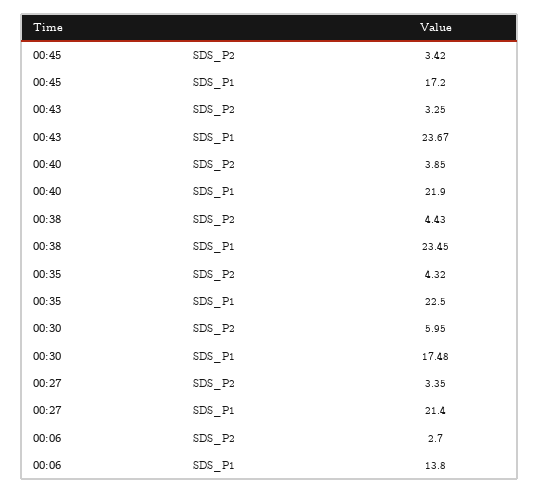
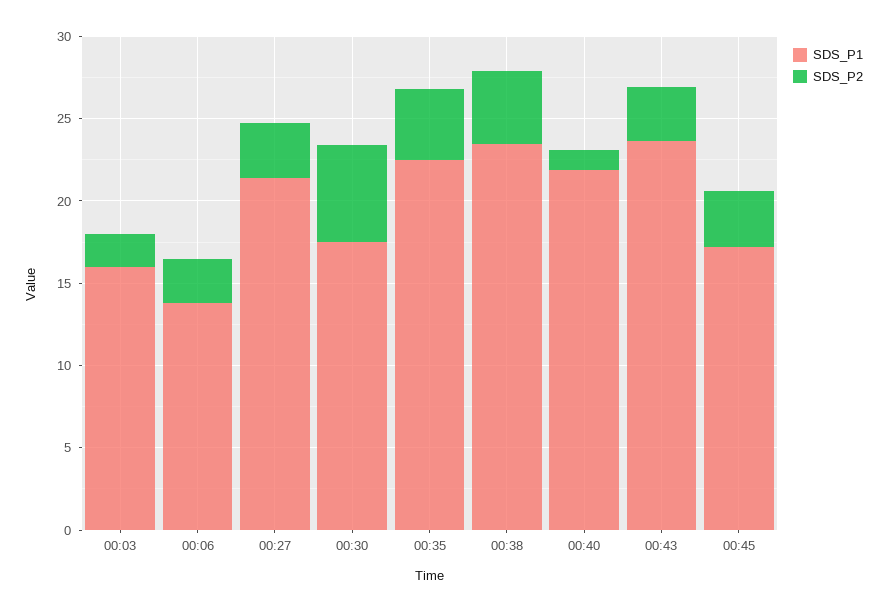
SDS_P2, 00:40: 3.85 -> 1
SDS_P1, 00:03: none -> 16
SDS_P2, 00:03: none -> 2

